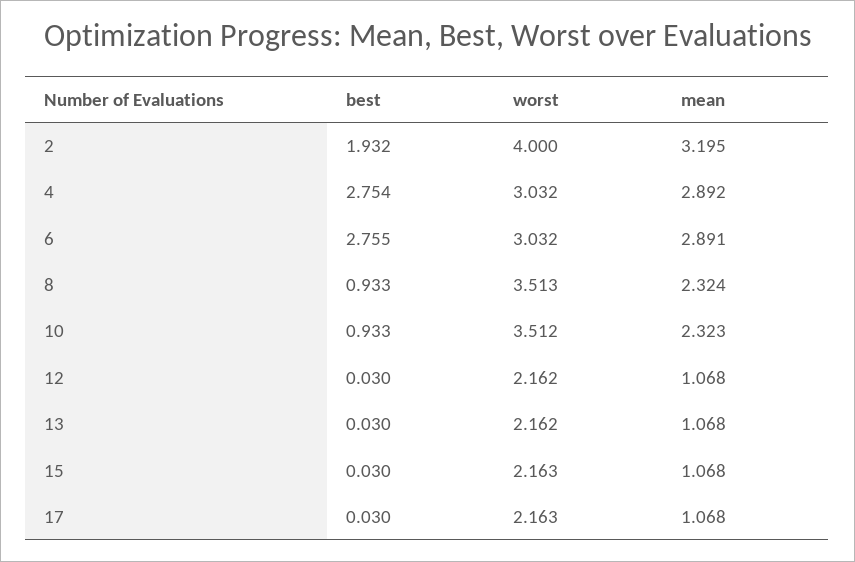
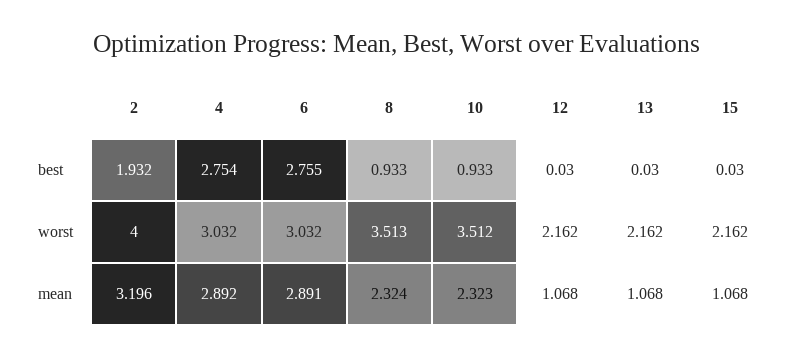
mean, 2: 3.195 -> 3.196
worst, 15: 2.163 -> 2.162
best, 17: 0.03 -> none
worst, 17: 2.163 -> none
mean, 17: 1.068 -> none

